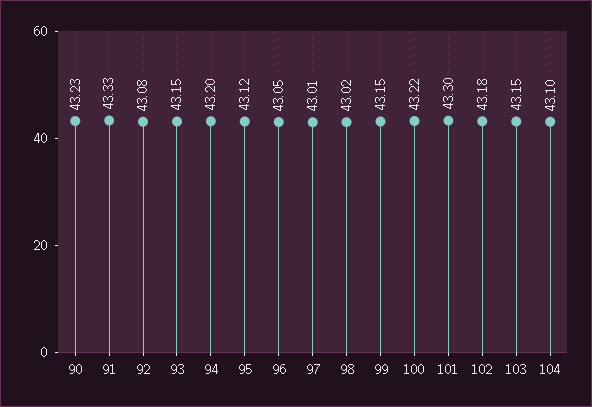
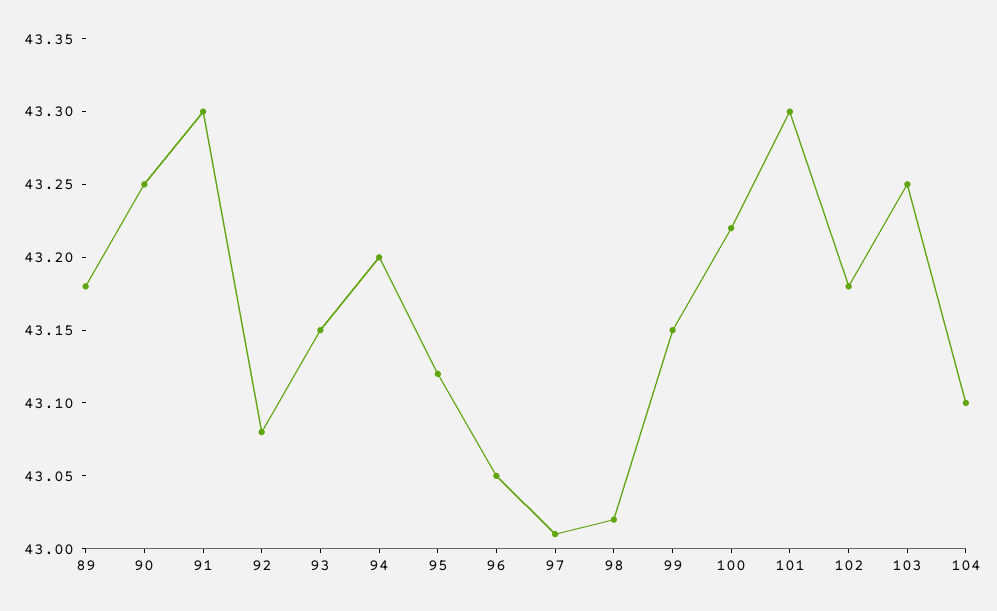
90: 43.23 -> 43.25
91: 43.33 -> 43.3
103: 43.15 -> 43.25
89: none -> 43.18

